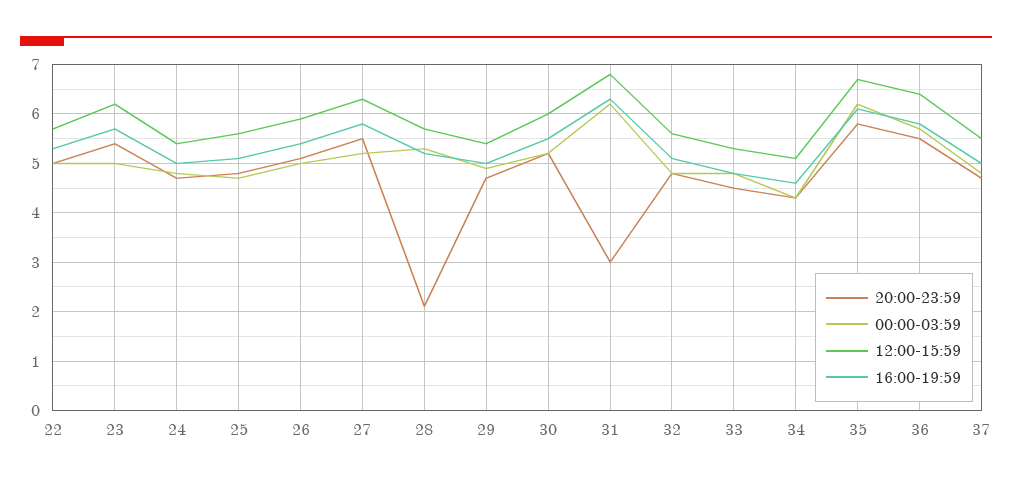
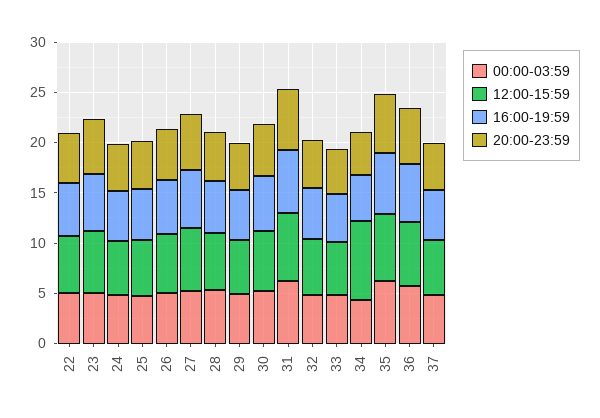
20:00-23:59, 28: 2 -> 5
20:00-23:59, 31: 3 -> 6
12:00-15:59, 34: 5 -> 8

